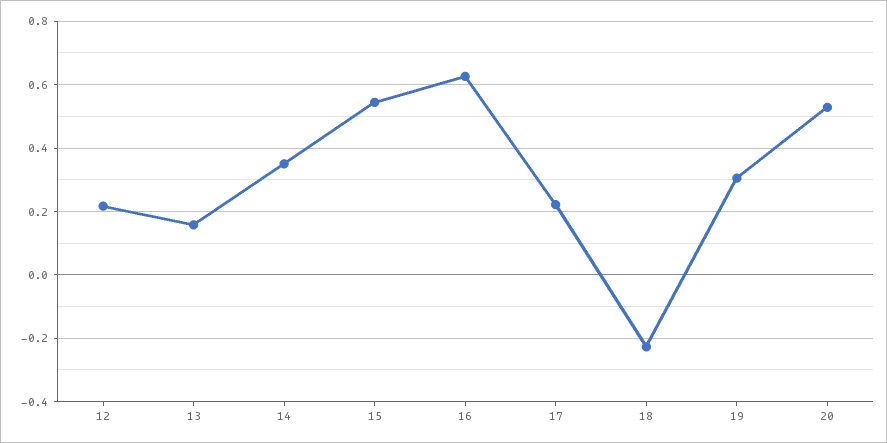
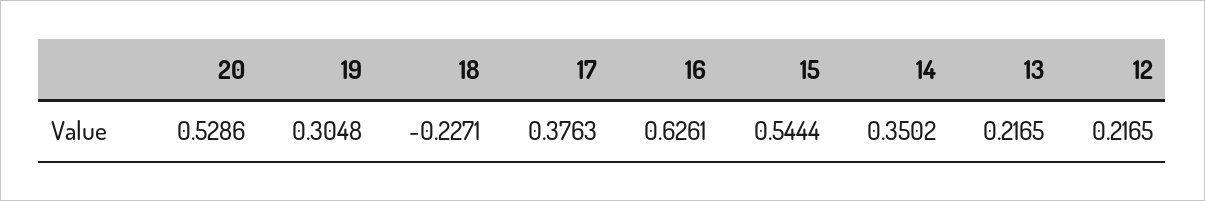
13: 0.16 -> 0.2165
17: 0.22 -> 0.3763

